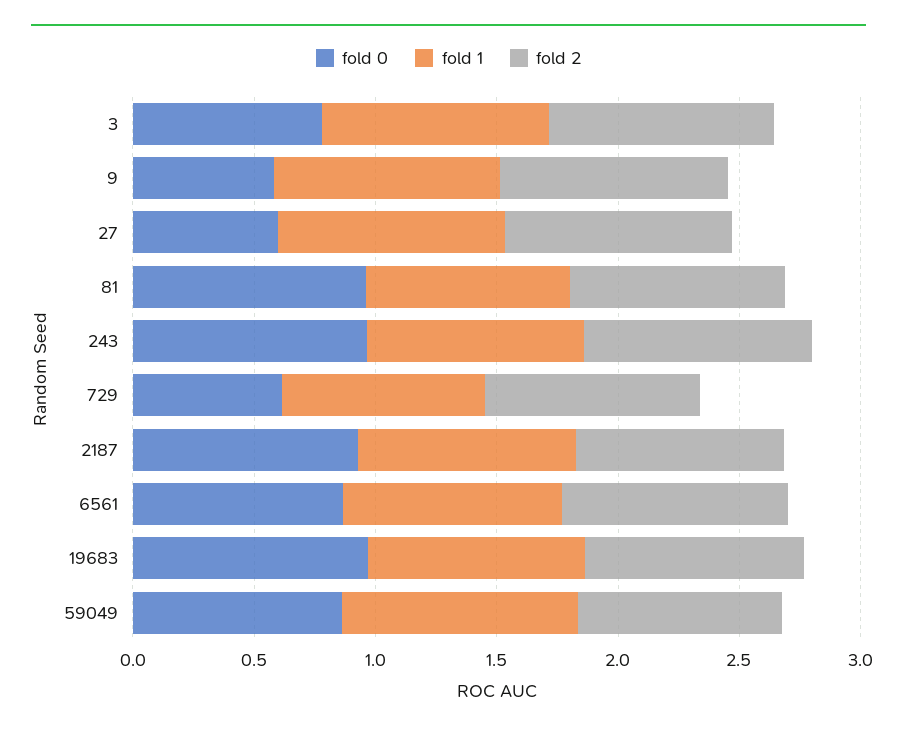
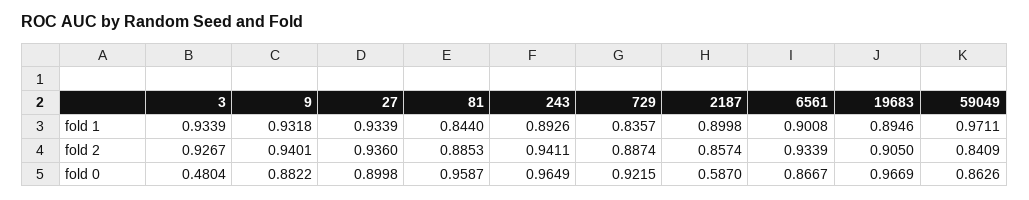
fold 0, 3: 0.8 -> 0.4804
fold 0, 9: 0.6 -> 0.8822
fold 0, 27: 0.6 -> 0.8998
fold 0, 729: 0.6 -> 0.9215
fold 0, 2187: 0.9 -> 0.587

